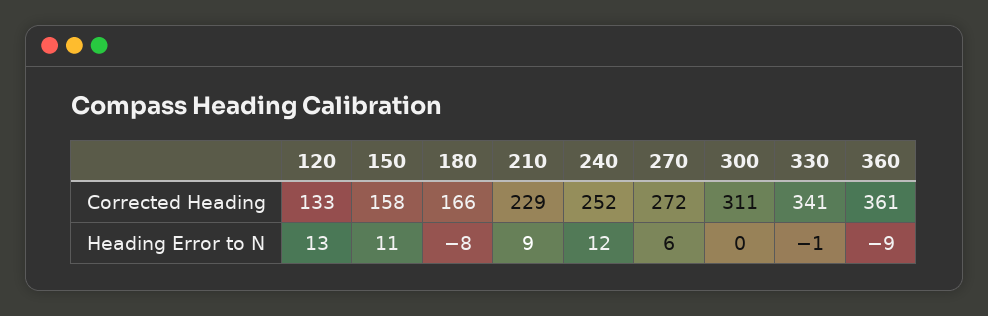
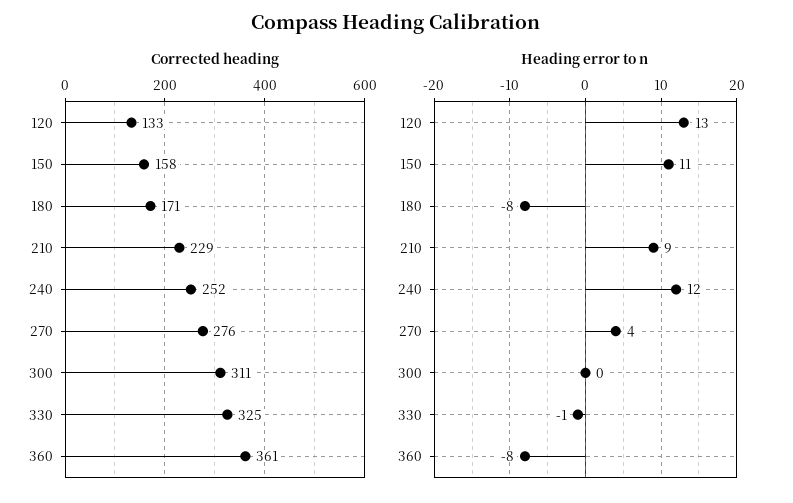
Corrected Heading, 180: 166 -> 171
Corrected Heading, 270: 272 -> 276
Corrected Heading, 330: 341 -> 325
Heading Error to N, 270: 6 -> 4
Heading Error to N, 360: -9 -> -8

